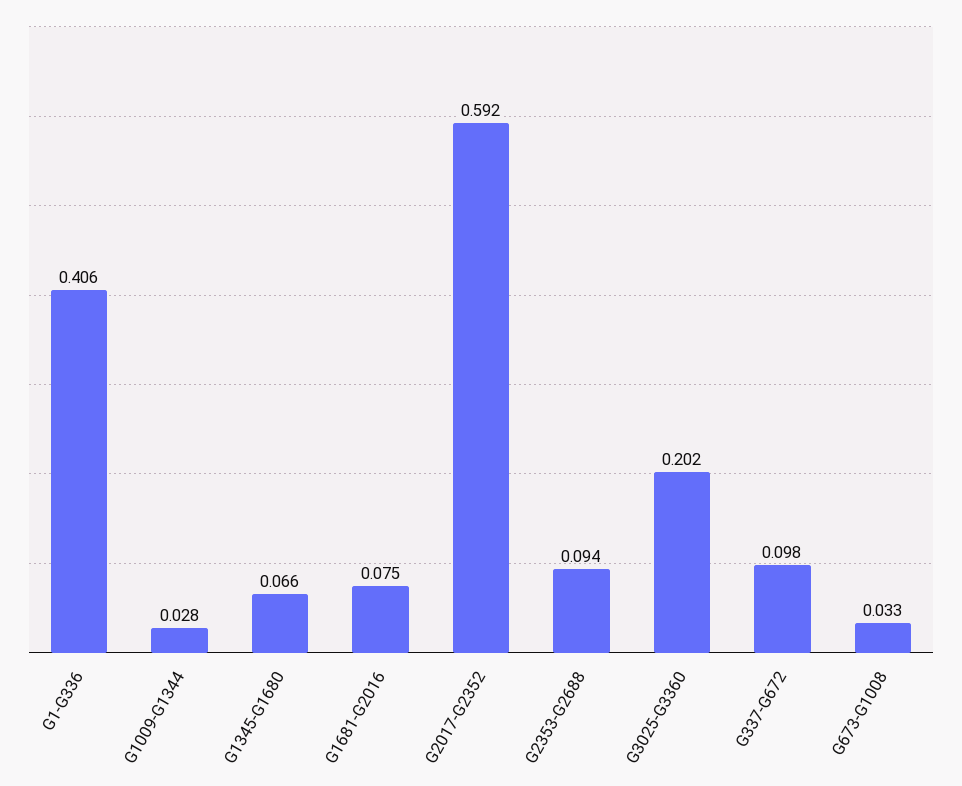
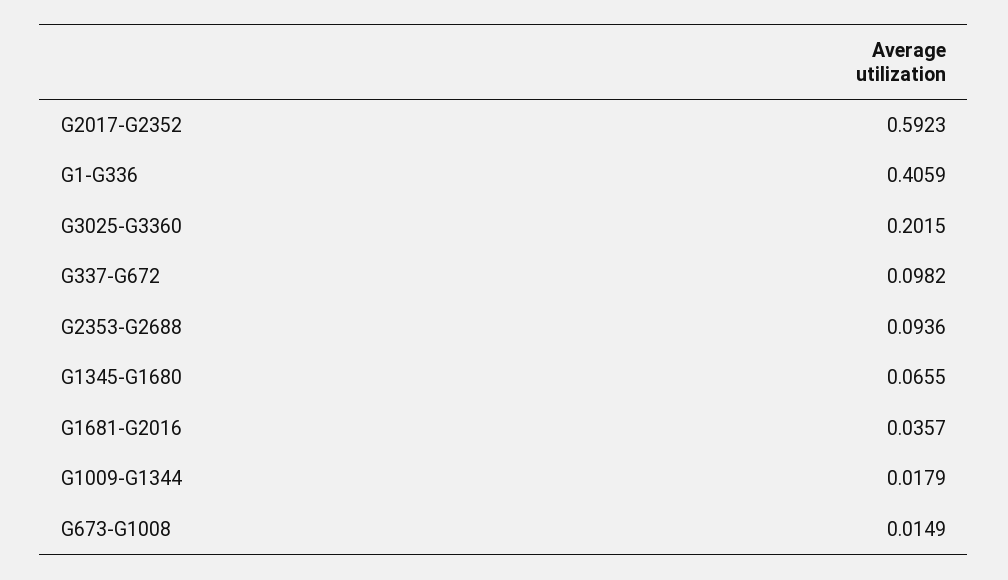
G1009-G1344: 0.028 -> 0.0179
G1681-G2016: 0.075 -> 0.0357
G673-G1008: 0.033 -> 0.0149

